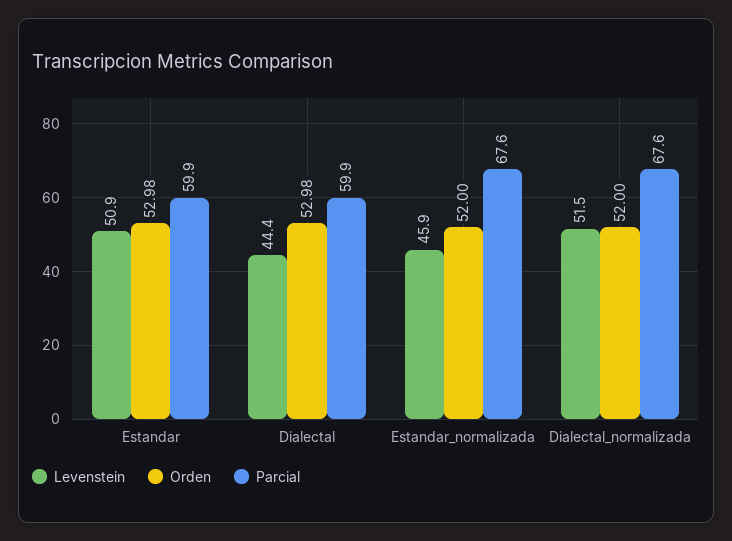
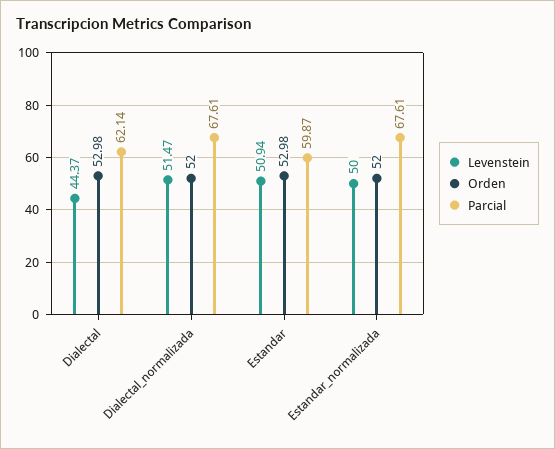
Parcial, Dialectal: 59.9 -> 62.14
Levenstein, Estandar_normalizada: 45.9 -> 50

